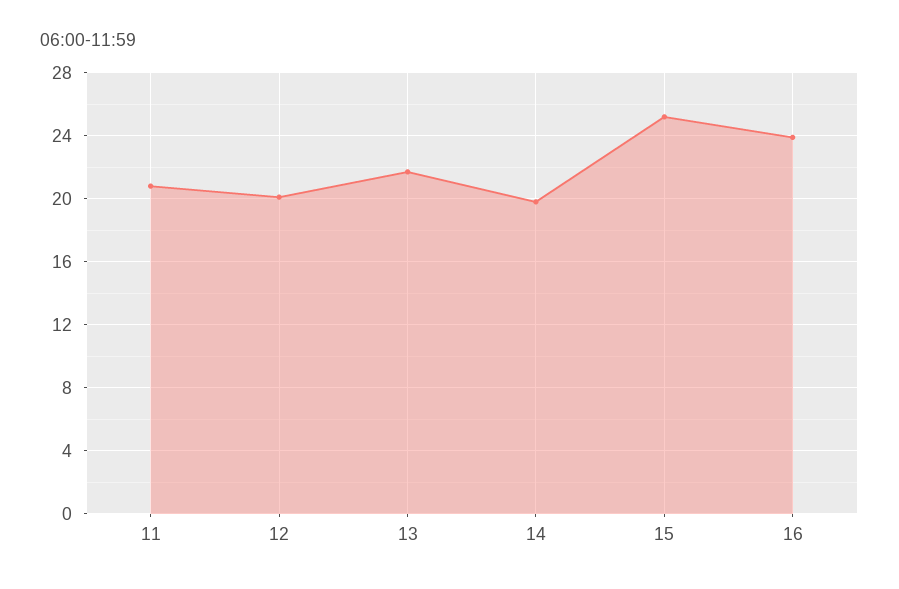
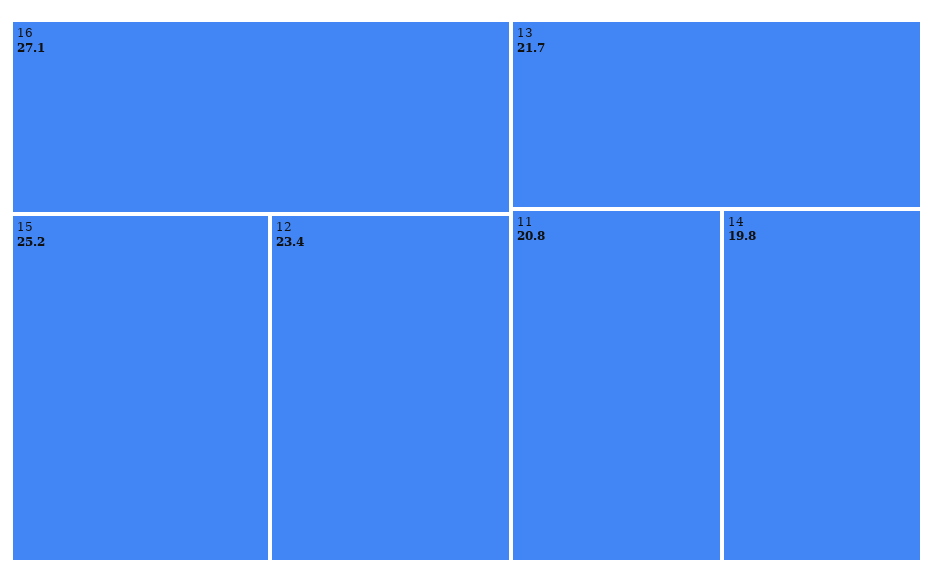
12: 20 -> 23.4
16: 24 -> 27.1

